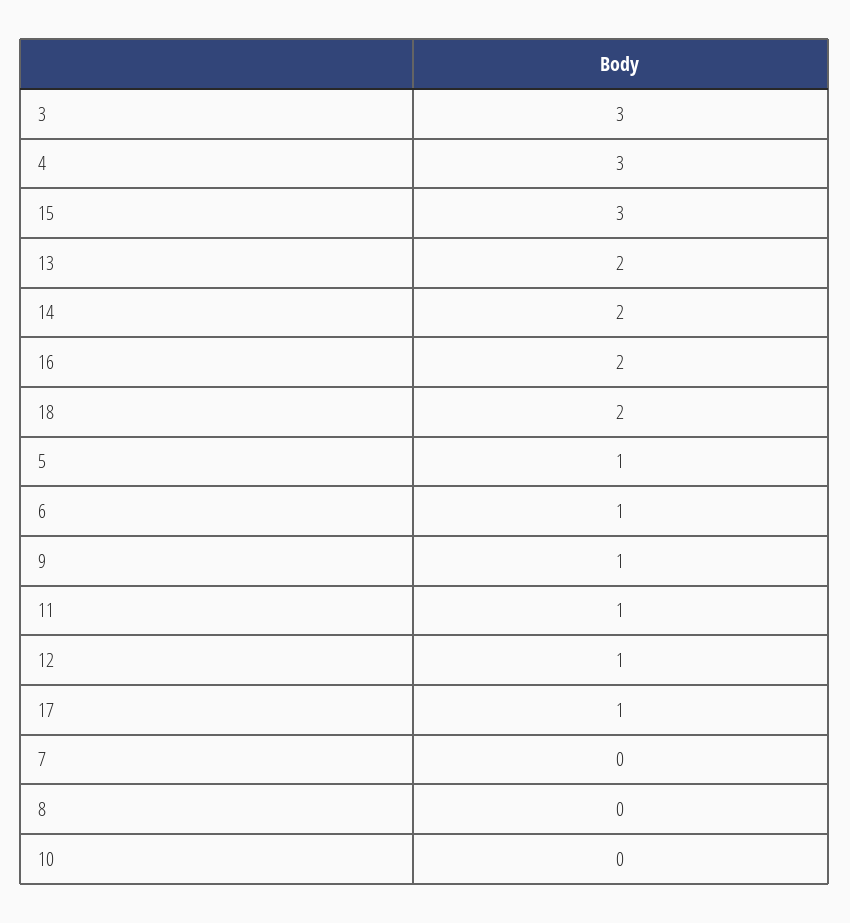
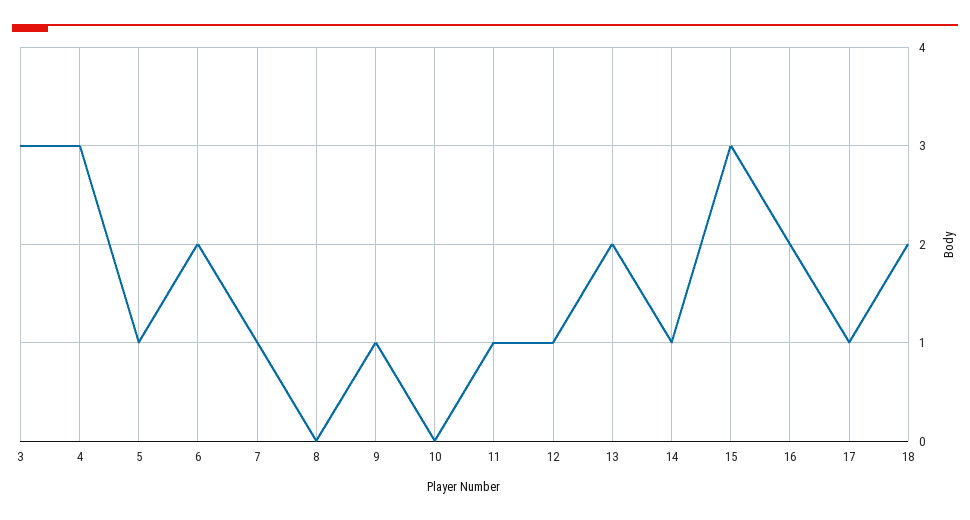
14: 2 -> 1
6: 1 -> 2
7: 0 -> 1

